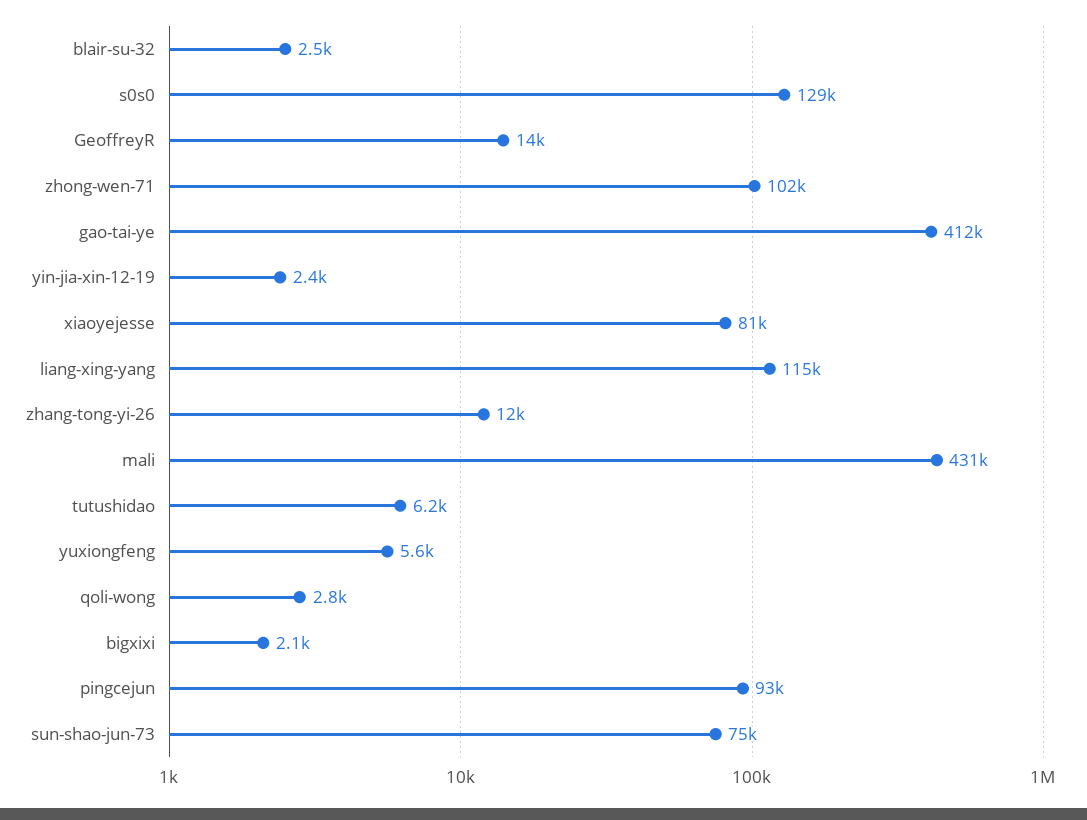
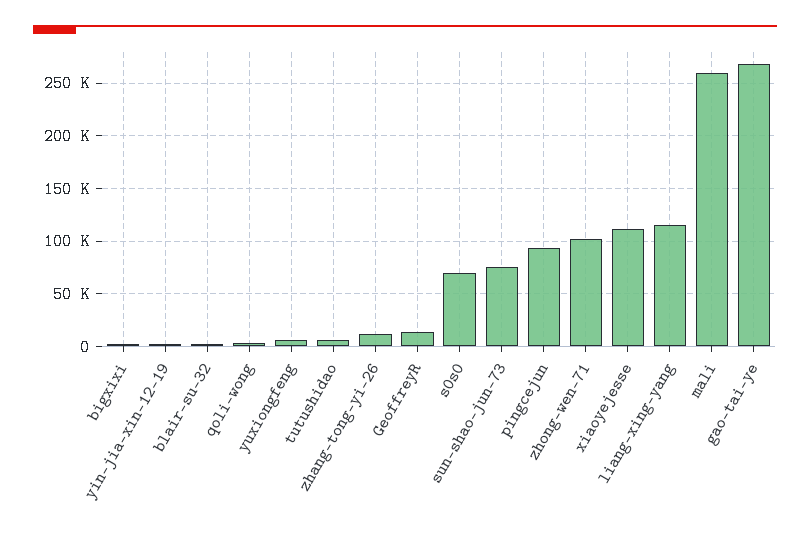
s0s0: 129000 -> 70000
gao-tai-ye: 412000 -> 270000
xiaoyejesse: 81000 -> 110000
mali: 431000 -> 260000

